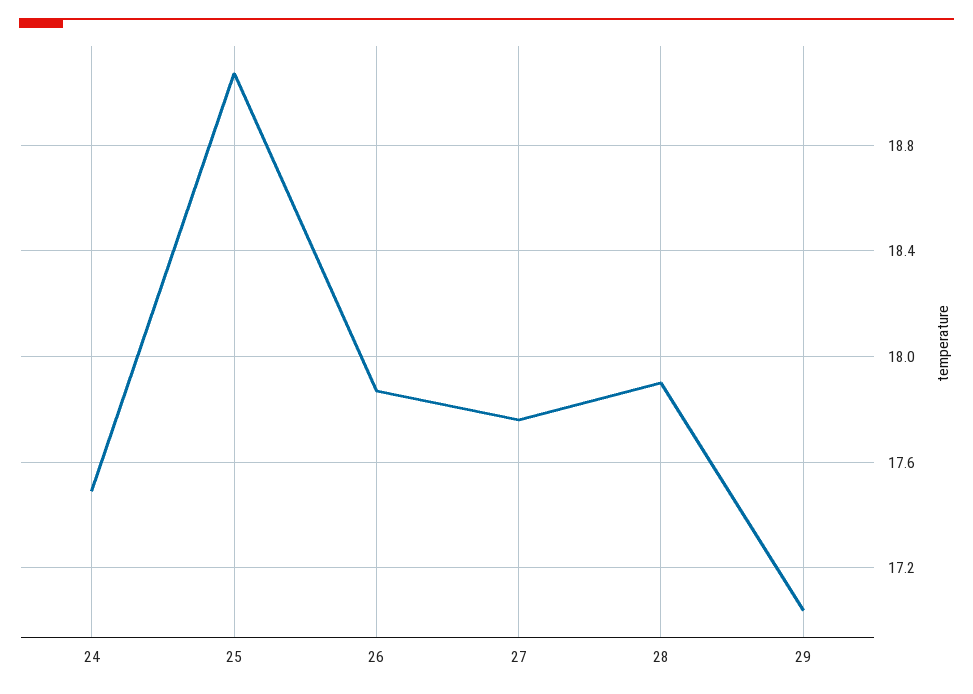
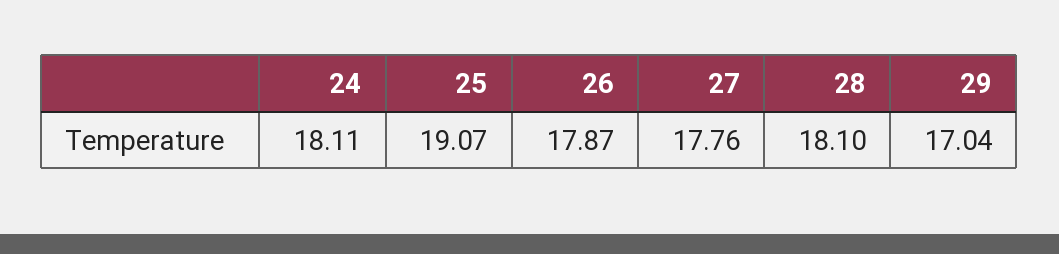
24: 17.5 -> 18.11
28: 17.9 -> 18.1

